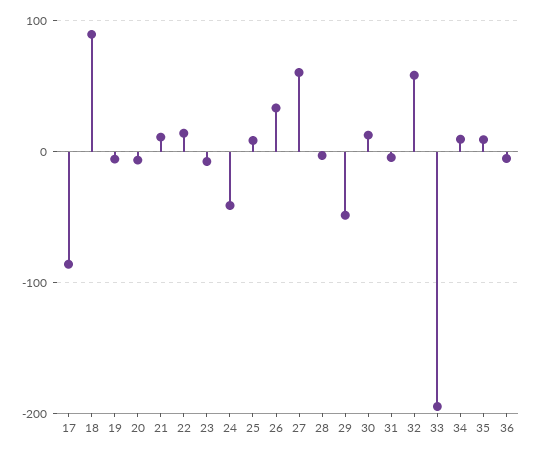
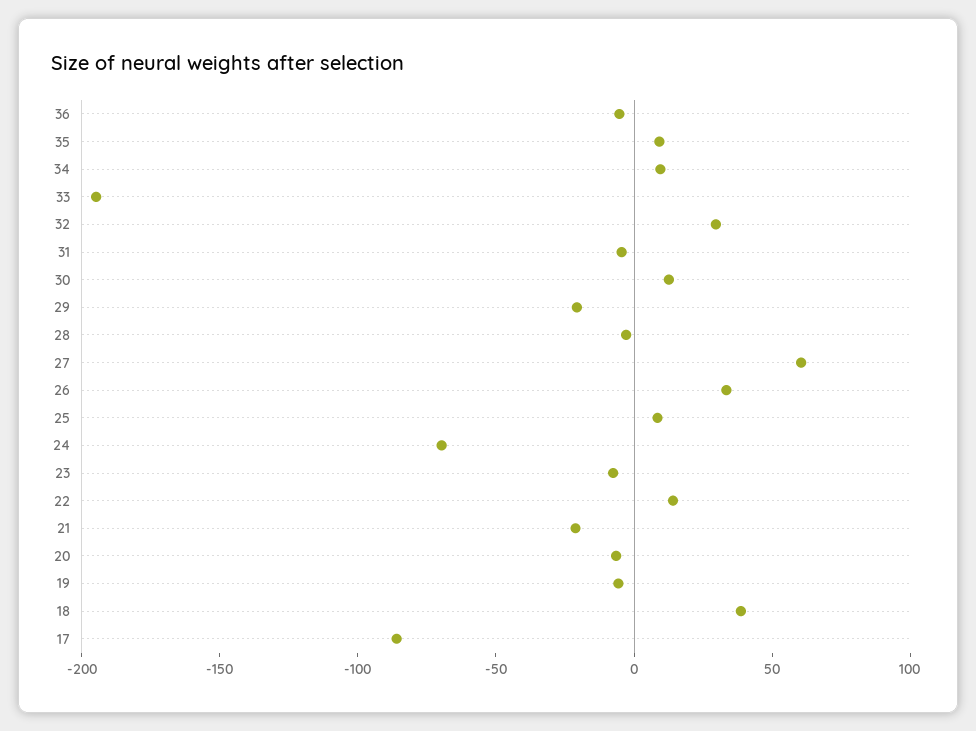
18: 90 -> 40
21: 10 -> -20
24: -40 -> -70
29: -50 -> -20
32: 60 -> 30

